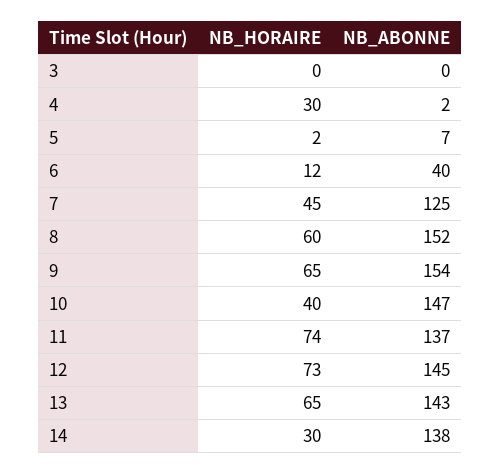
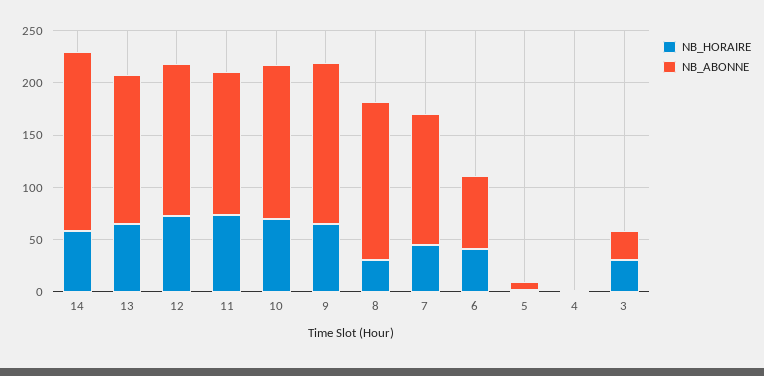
NB_HORAIRE, 3: 0 -> 30
NB_ABONNE, 3: 0 -> 30
NB_HORAIRE, 4: 30 -> 0
NB_HORAIRE, 6: 12 -> 40
NB_ABONNE, 6: 40 -> 70
NB_HORAIRE, 8: 60 -> 30
NB_HORAIRE, 10: 40 -> 70
NB_HORAIRE, 14: 30 -> 60
NB_ABONNE, 14: 138 -> 170

